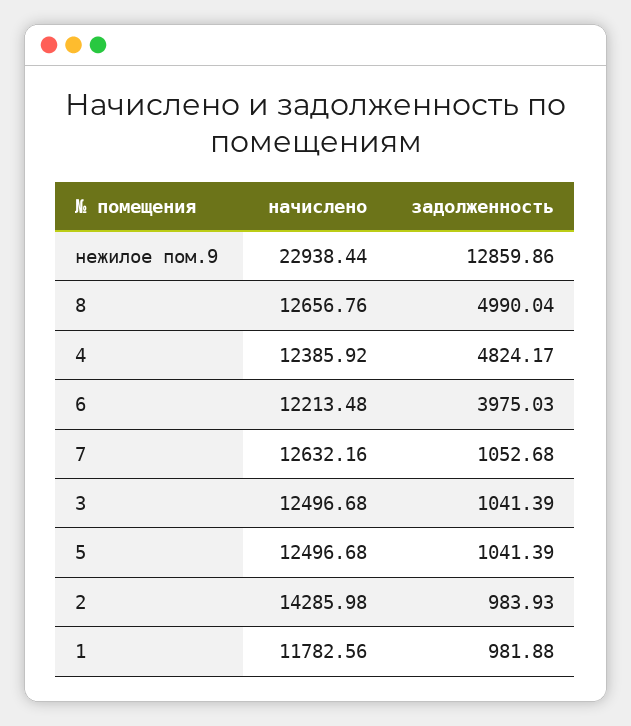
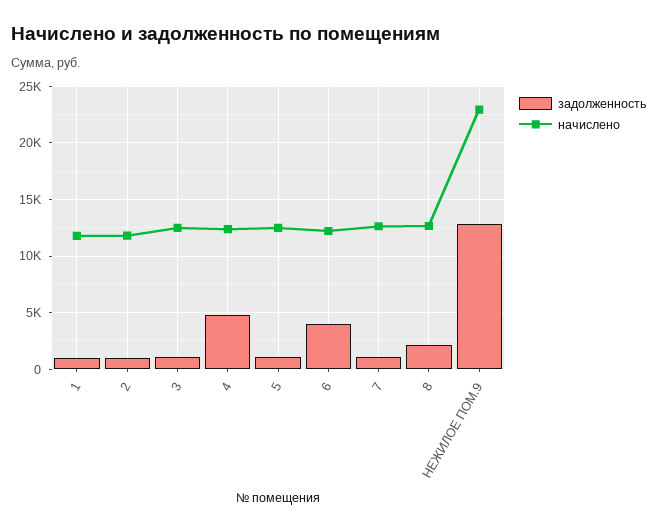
задолженность, 8: 4990.04 -> 2000
начислено, 2: 14285.98 -> 12000

